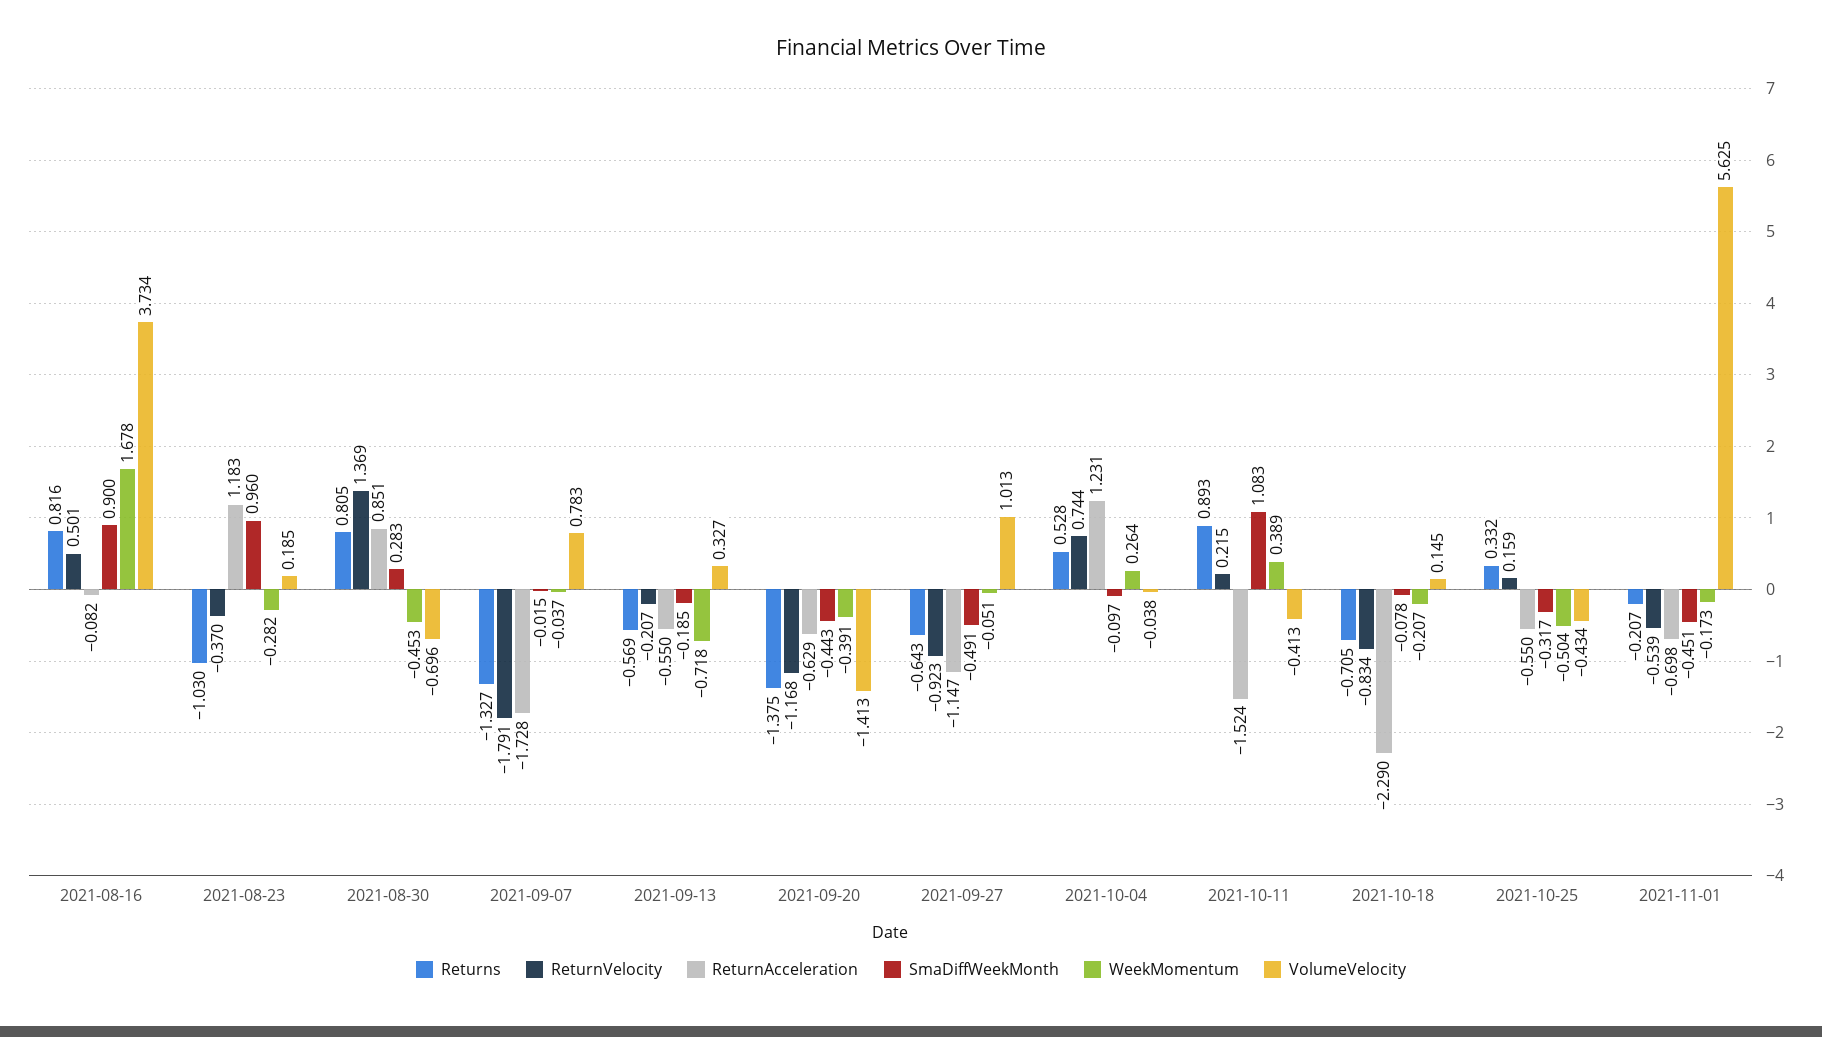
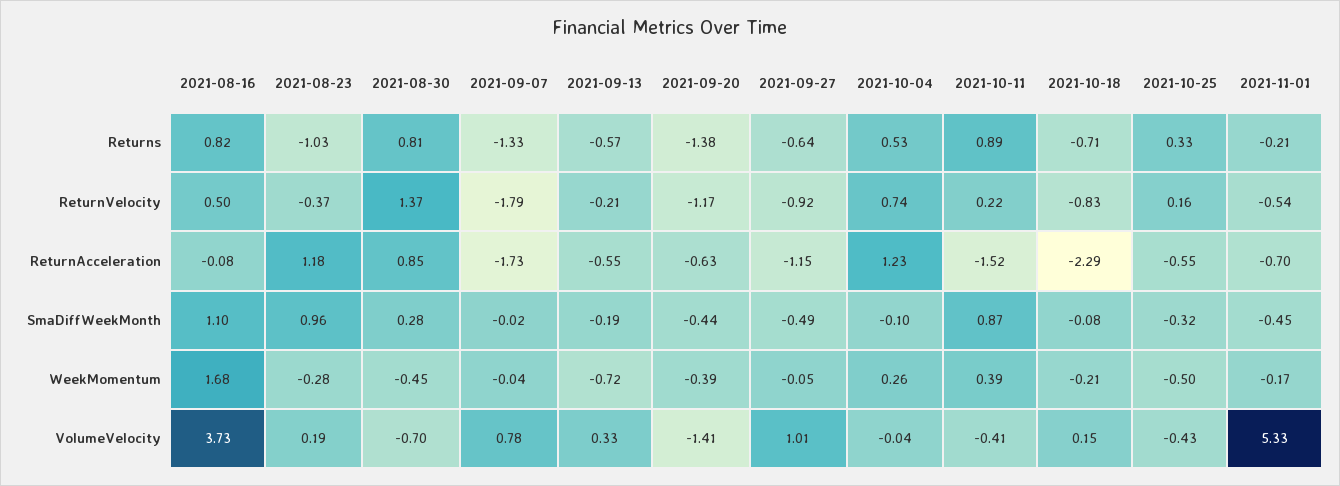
SmaDiffWeekMonth, 2021-08-16: 0.9 -> 1.1
SmaDiffWeekMonth, 2021-10-11: 1.083 -> 0.87
VolumeVelocity, 2021-11-01: 5.625 -> 5.33

